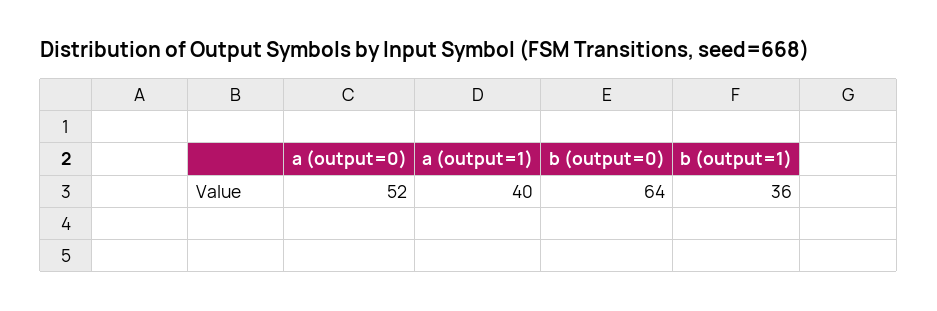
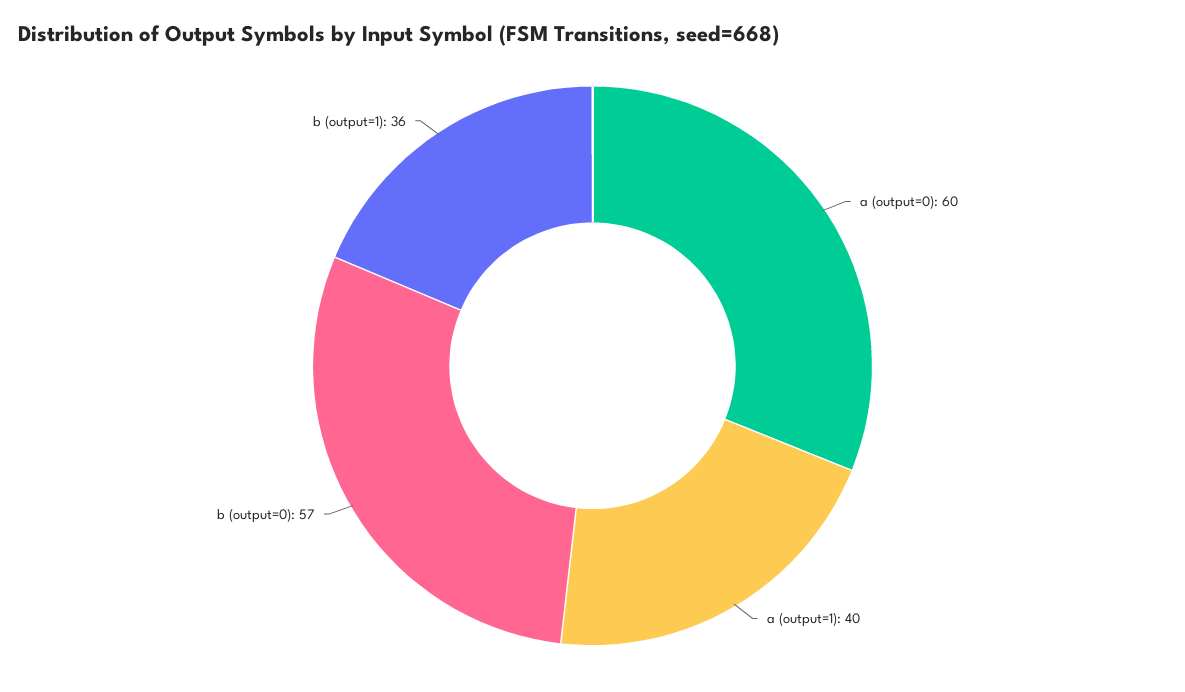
a (output=0): 52 -> 60
b (output=0): 64 -> 57

